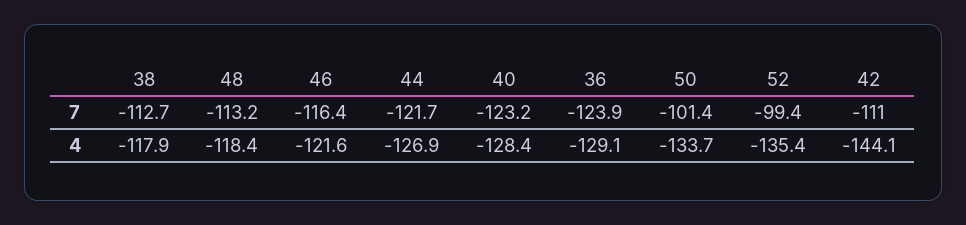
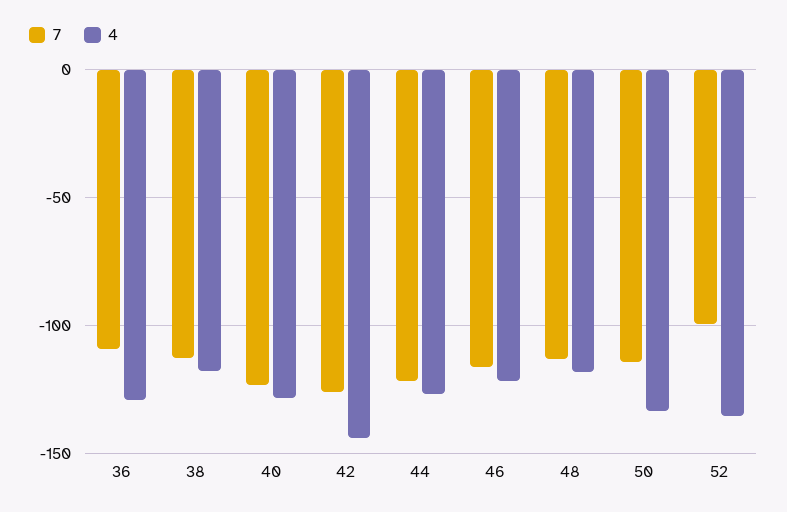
7, 36: -123.9 -> -110
7, 50: -101.4 -> -115
7, 42: -111 -> -125

